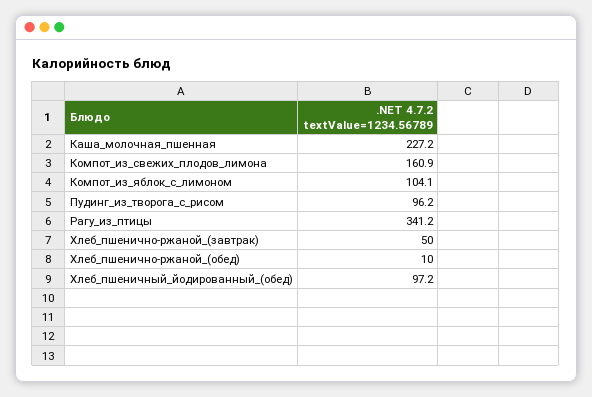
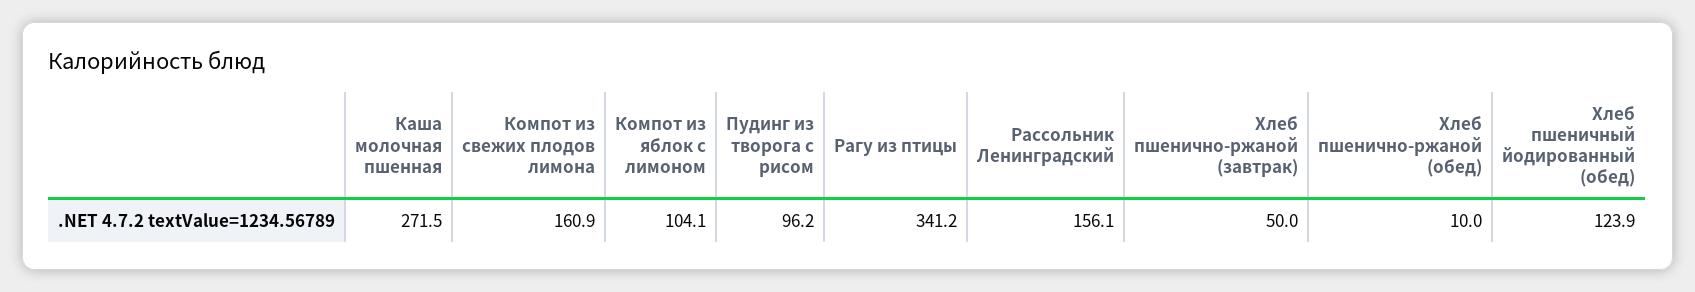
Каша_молочная_пшенная: 227.2 -> 271.5
Хлеб_пшеничный_йодированный_(обед): 97.2 -> 123.9
Рассольник Ленинградский: none -> 156.1

